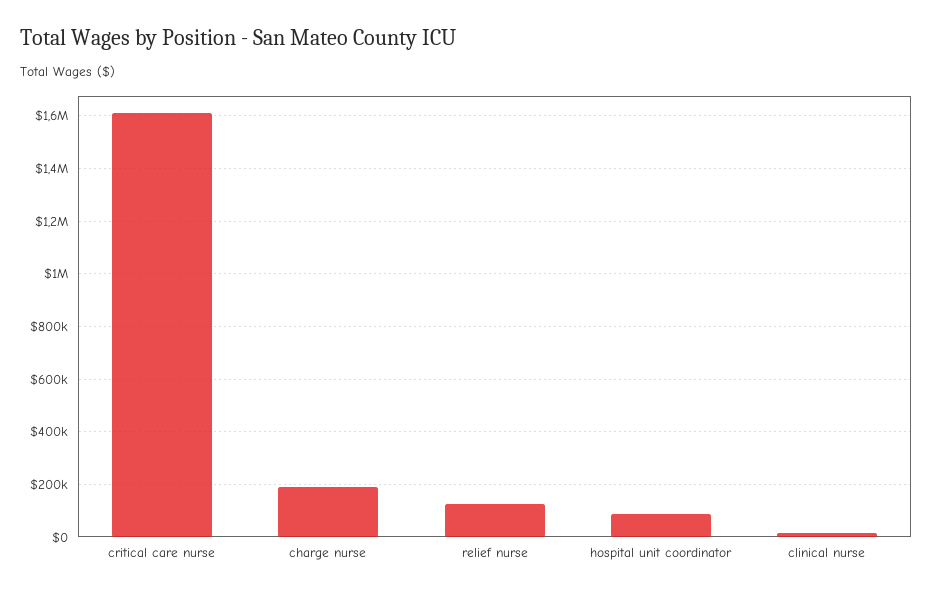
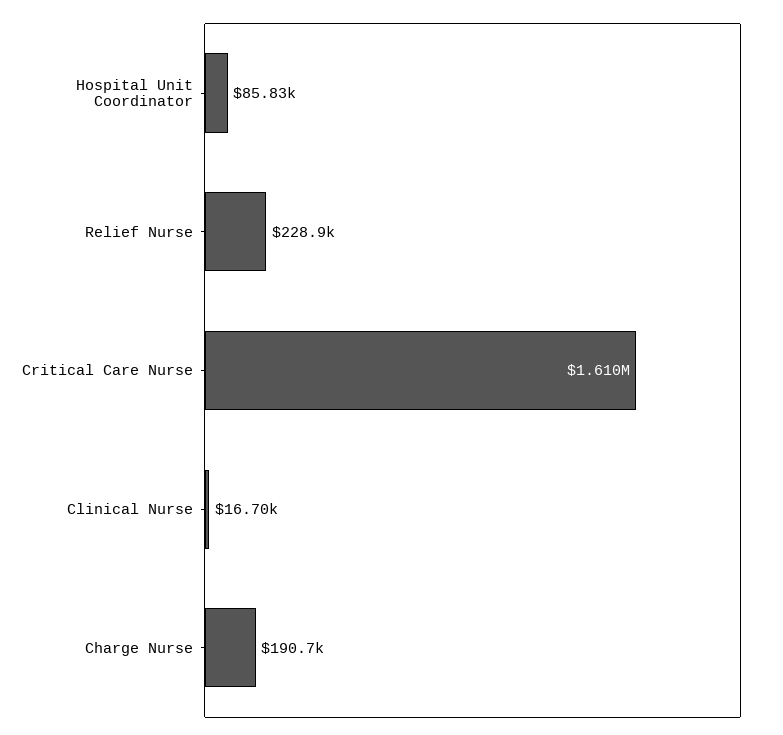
relief nurse: 125000 -> 228900

